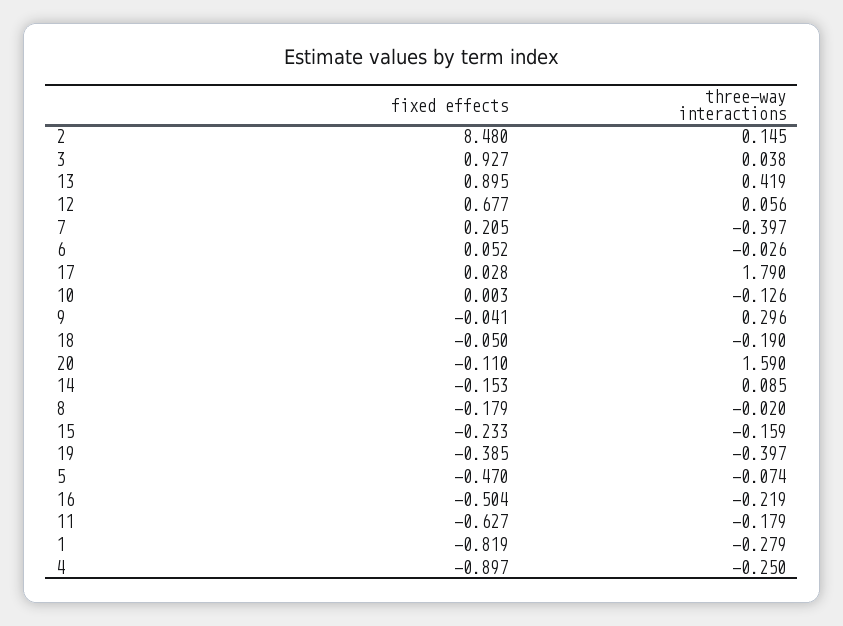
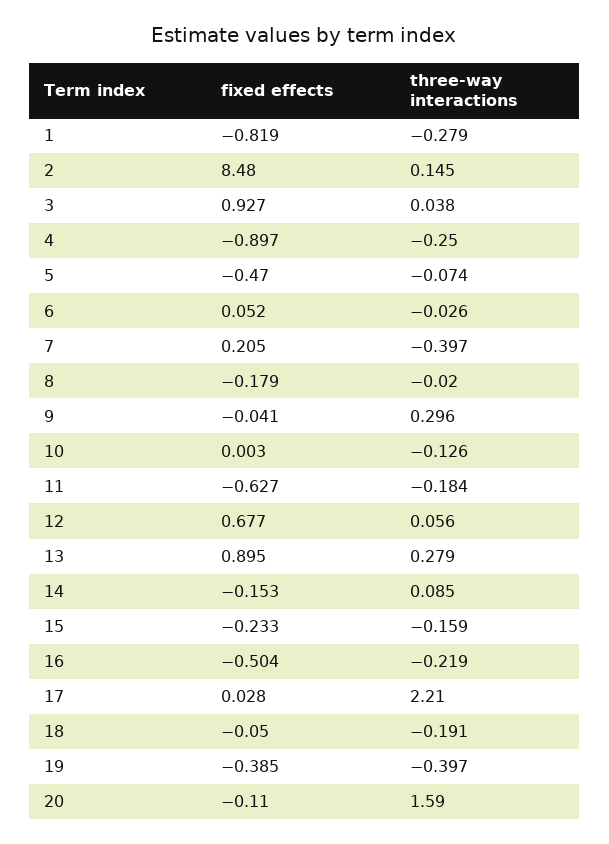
three-way interactions, 13: 0.419 -> 0.279
three-way interactions, 17: 1.79 -> 2.21
three-way interactions, 18: -0.19 -> -0.191
three-way interactions, 11: -0.179 -> -0.184

